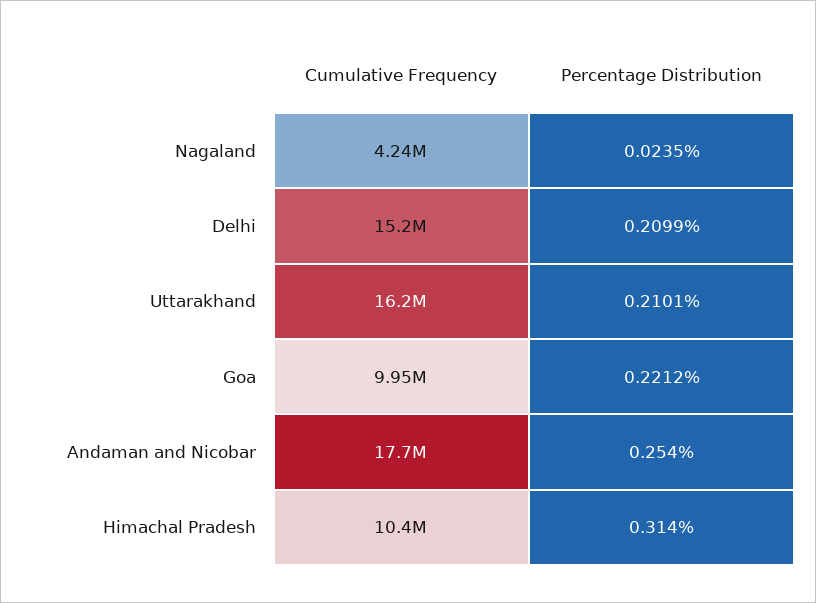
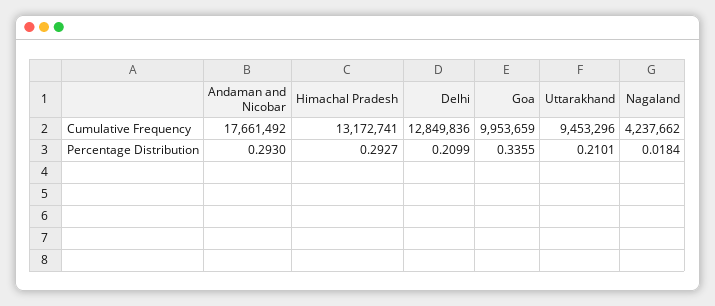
Percentage Distribution, Nagaland: 0.0235 -> 0.0184
Cumulative Frequency, Delhi: 15200000 -> 12849836
Cumulative Frequency, Uttarakhand: 16200000 -> 9453296
Percentage Distribution, Goa: 0.2212 -> 0.3355
Percentage Distribution, Andaman and Nicobar: 0.254 -> 0.293
Cumulative Frequency, Himachal Pradesh: 10400000 -> 13172741
Percentage Distribution, Himachal Pradesh: 0.314 -> 0.2927

